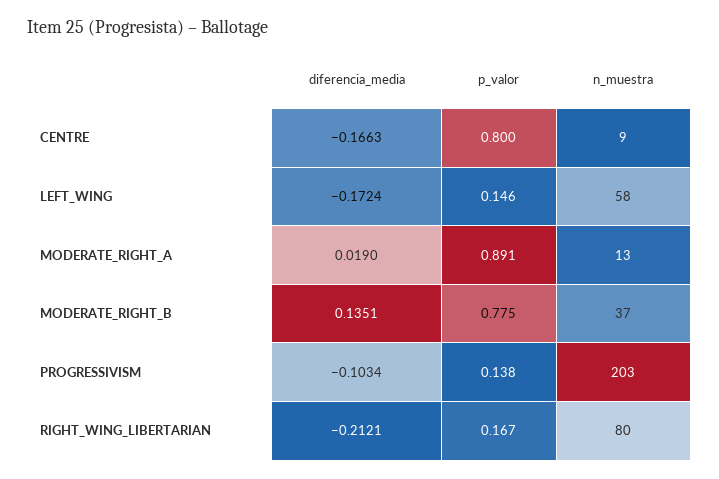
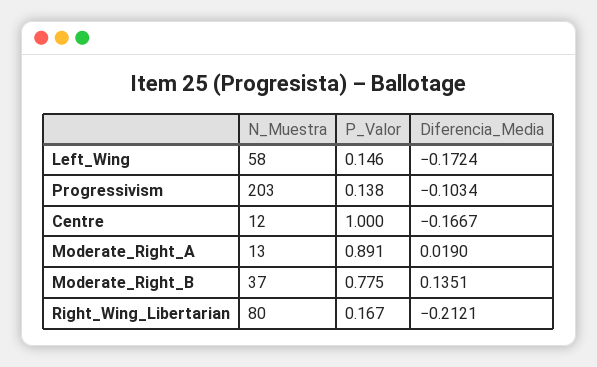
diferencia_media, CENTRE: -0.1663 -> -0.1667
p_valor, CENTRE: 0.8 -> 1
n_muestra, CENTRE: 9 -> 12

